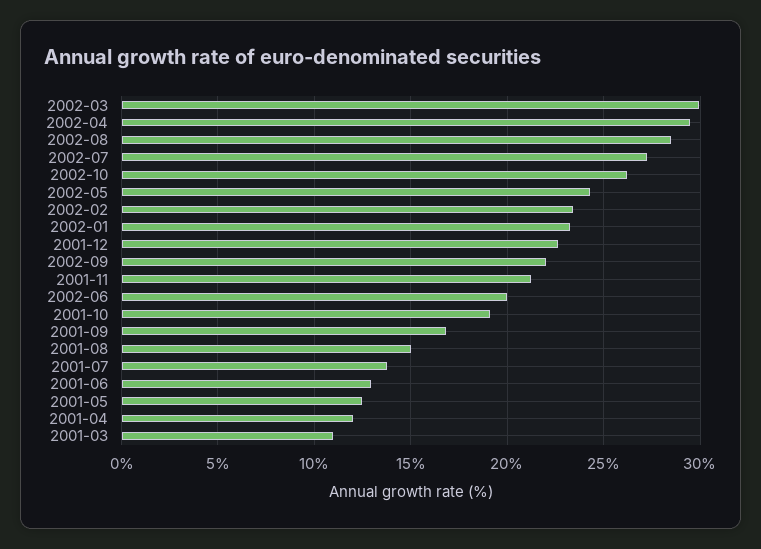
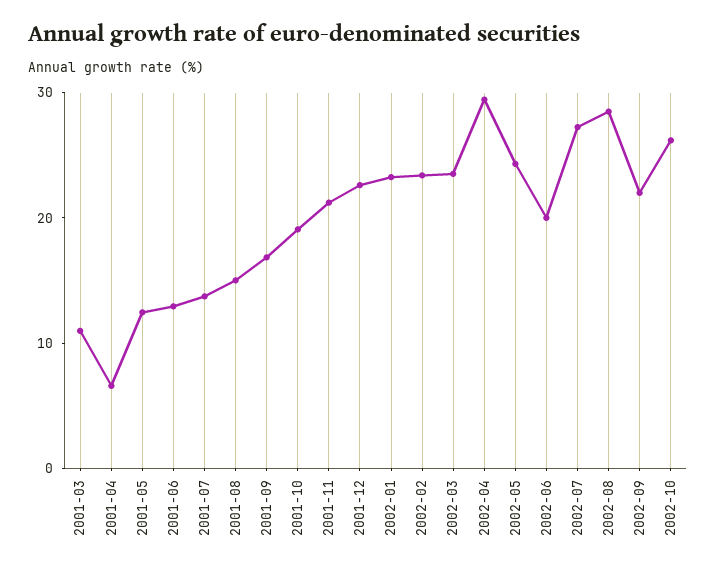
2002-03: 30 -> 24
2001-04: 12 -> 6

